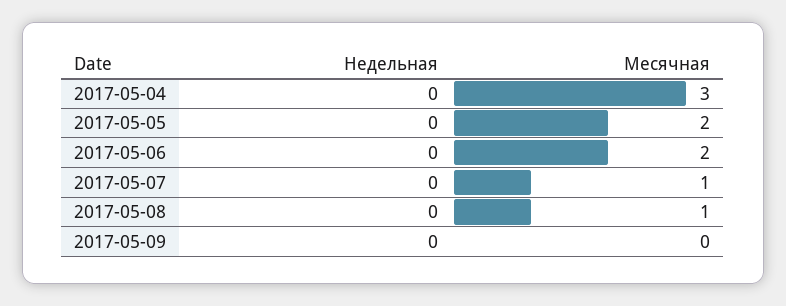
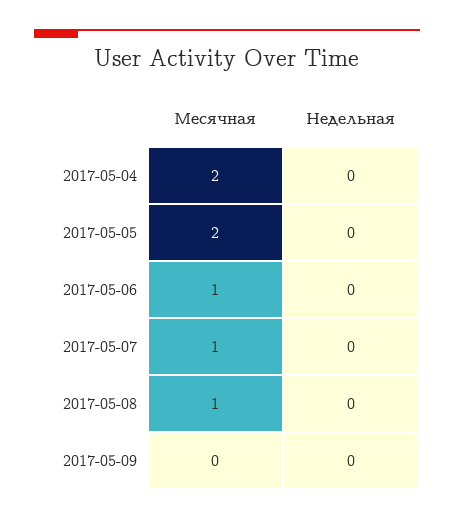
Месячная, 2017-05-04: 3 -> 2
Месячная, 2017-05-06: 2 -> 1

